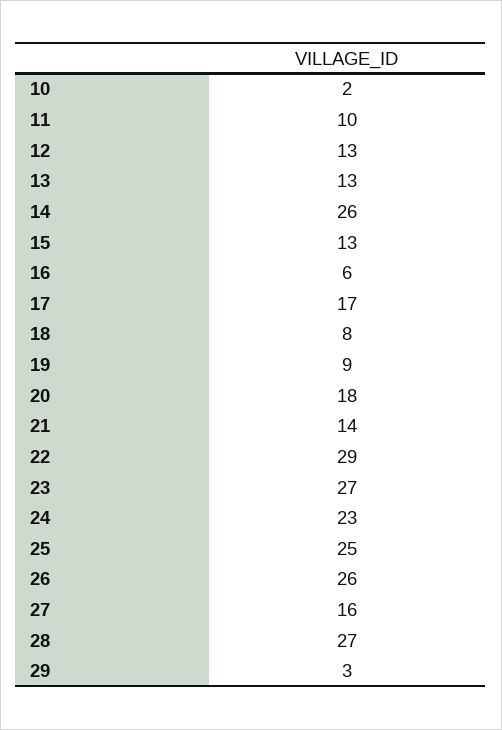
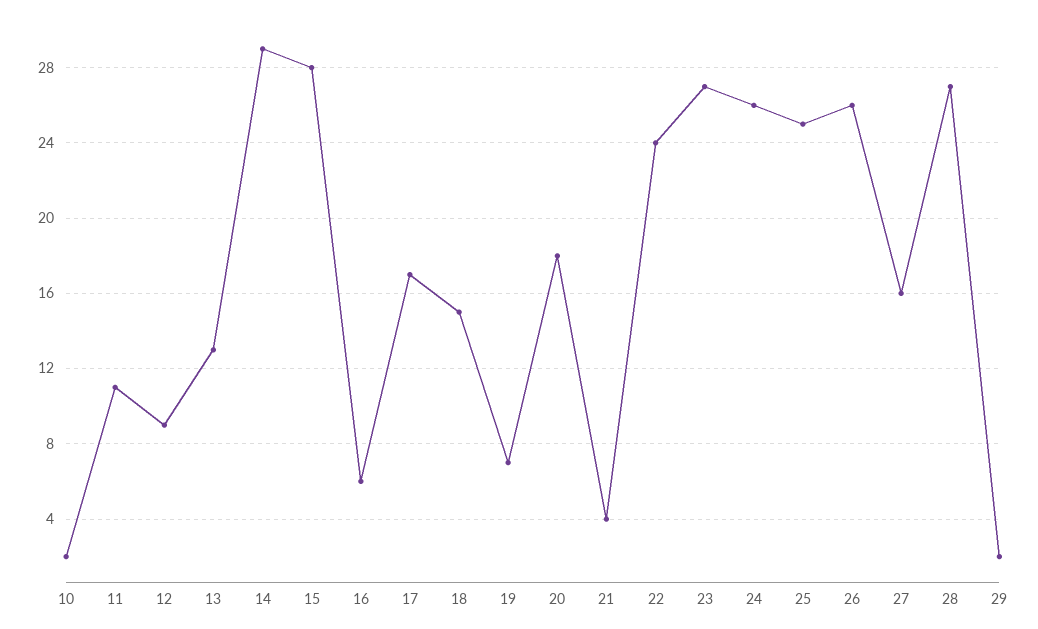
11: 10 -> 11
12: 13 -> 9
14: 26 -> 29
15: 13 -> 28
18: 8 -> 15
19: 9 -> 7
21: 14 -> 4
22: 29 -> 24
24: 23 -> 26
29: 3 -> 2

